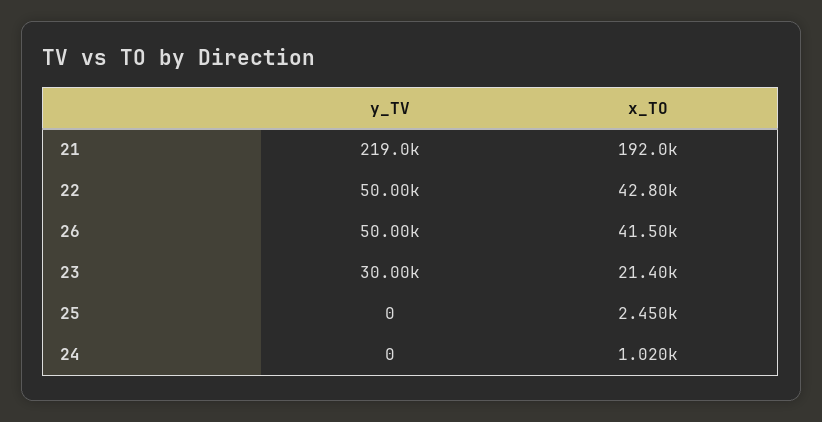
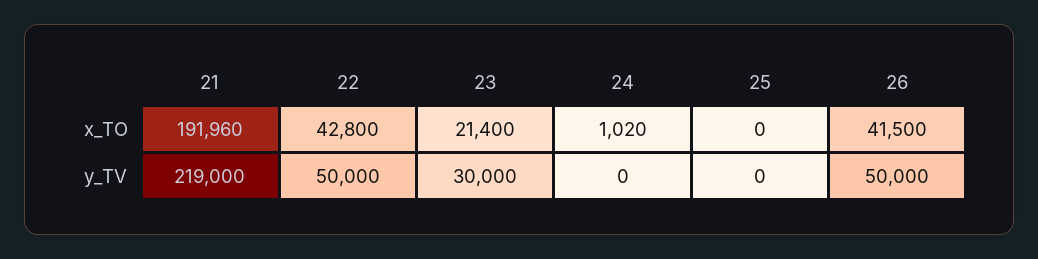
x_TO, 25: 2450 -> 0

